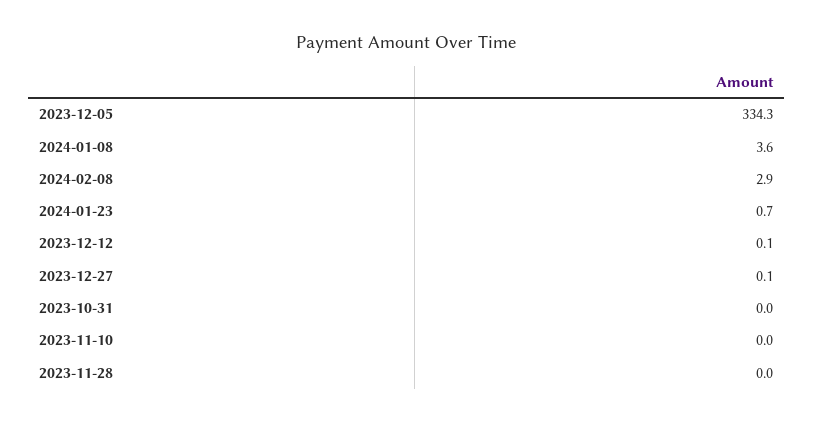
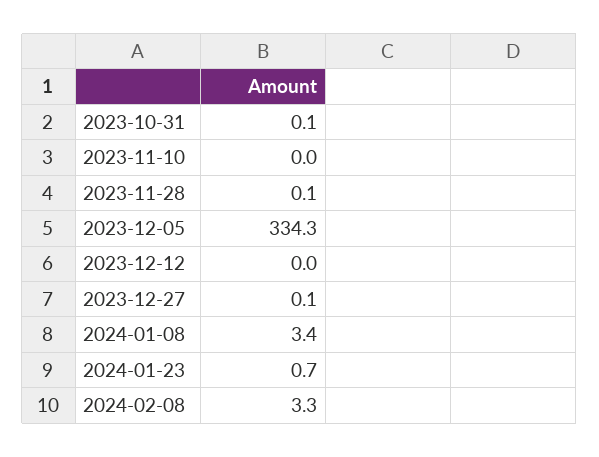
2024-01-08: 3.6 -> 3.4
2024-02-08: 2.9 -> 3.3
2023-12-12: 0.1 -> 0
2023-10-31: 0 -> 0.1
2023-11-28: 0 -> 0.1

